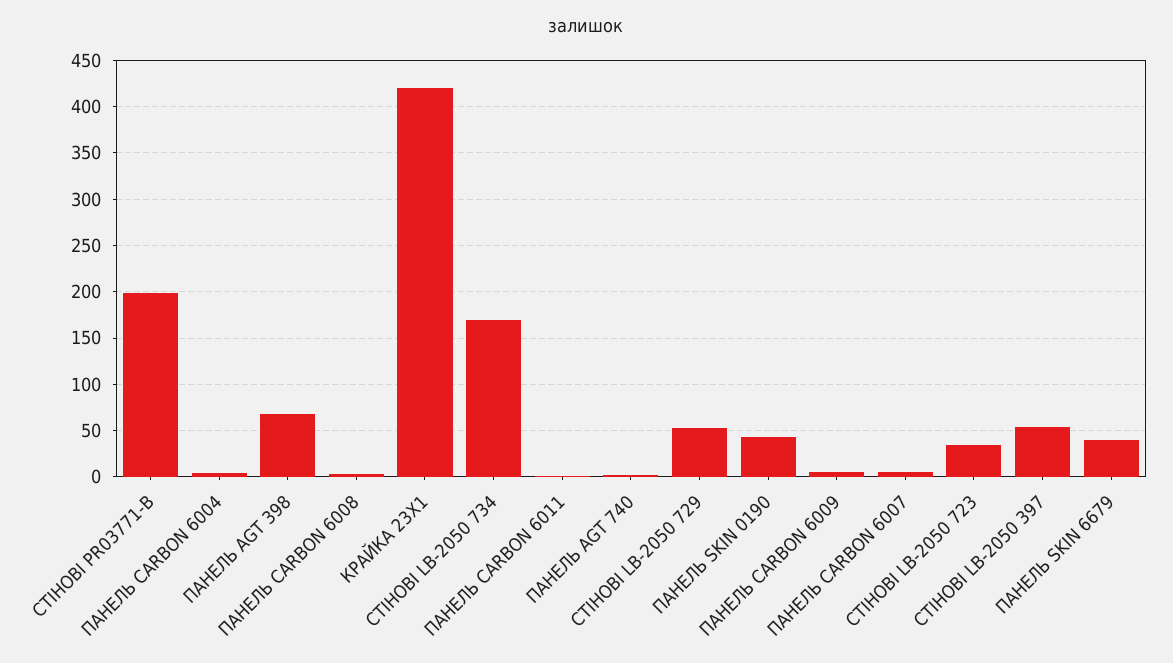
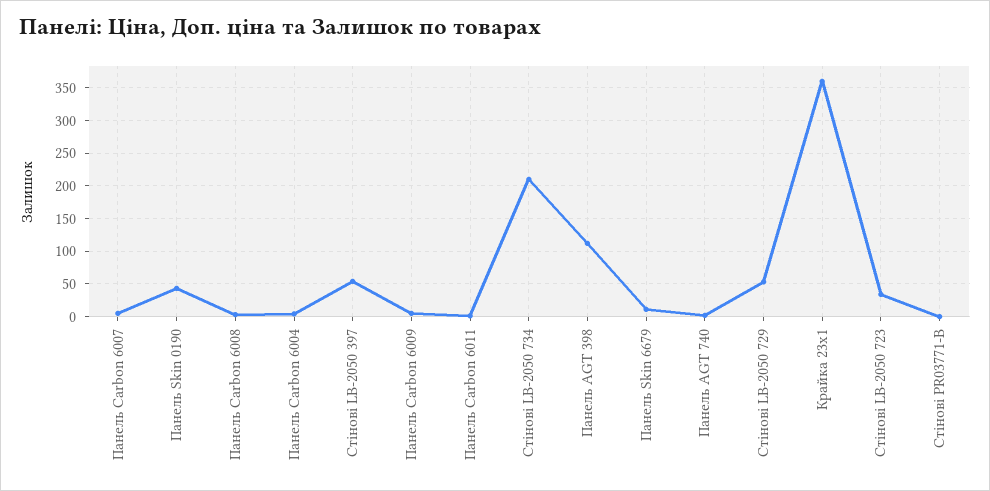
СТІНОВІ PR03771-B: 200 -> 0
ПАНЕЛЬ AGT 398: 70 -> 110
КРАЙКА 23X1: 420 -> 360
СТІНОВІ LB-2050 734: 170 -> 210
ПАНЕЛЬ SKIN 6679: 40 -> 10

